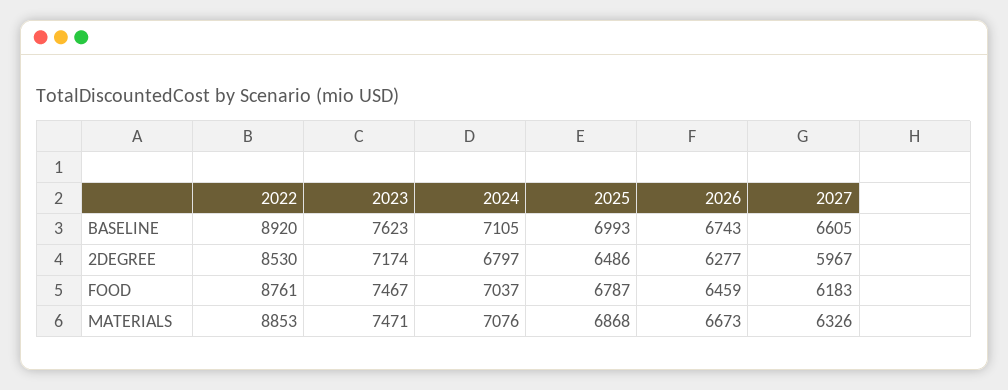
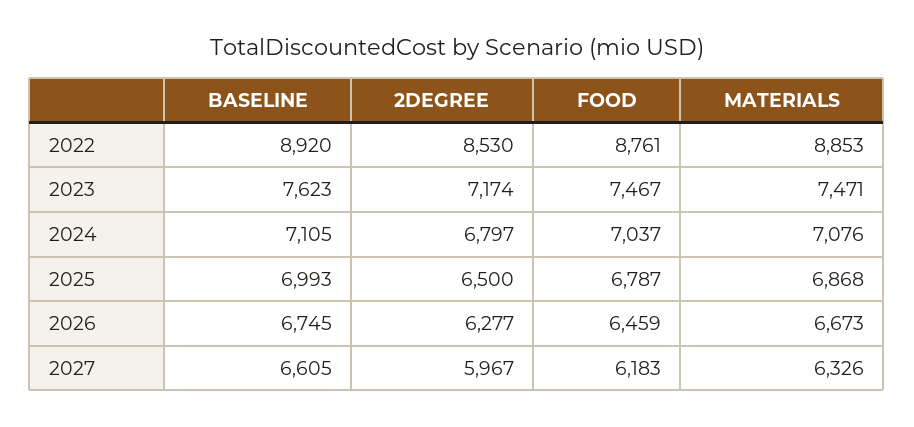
2026, BASELINE: 6743 -> 6745
2025, 2DEGREE: 6486 -> 6500

